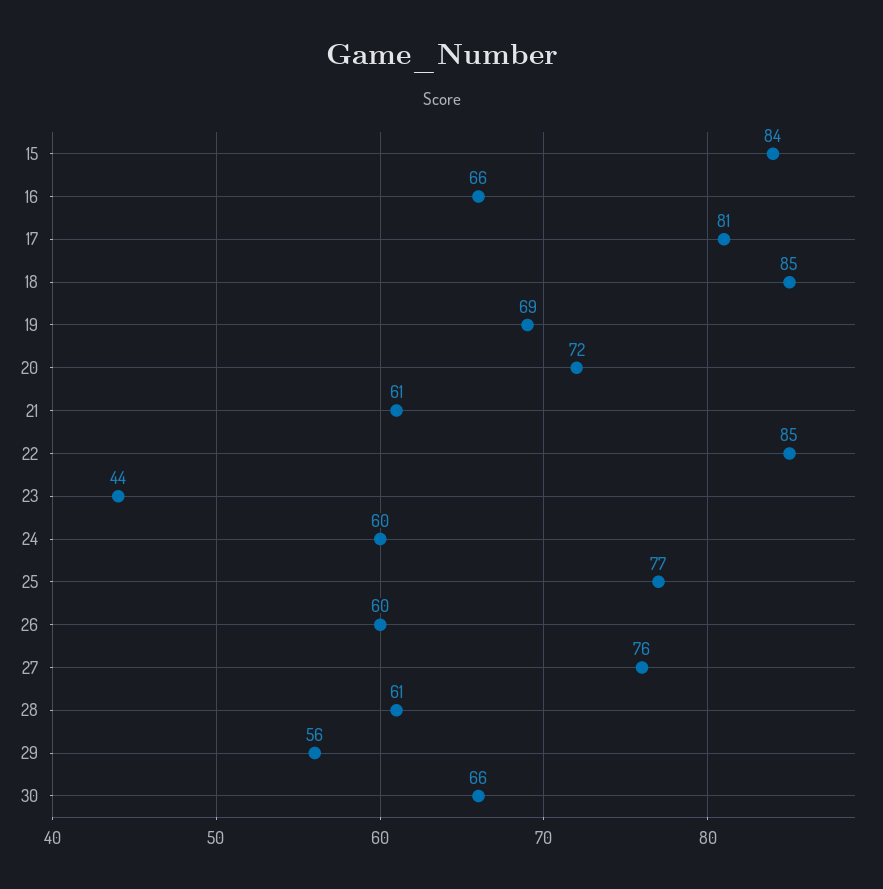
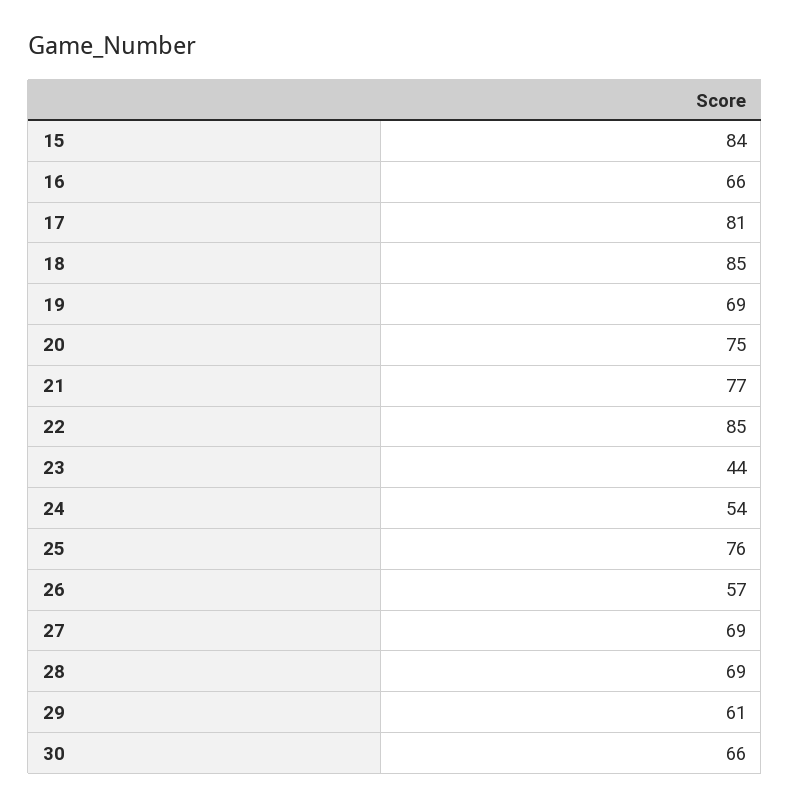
20: 72 -> 75
21: 61 -> 77
24: 60 -> 54
25: 77 -> 76
26: 60 -> 57
27: 76 -> 69
28: 61 -> 69
29: 56 -> 61

